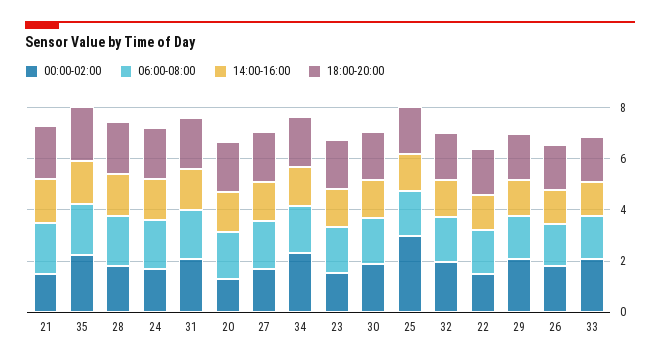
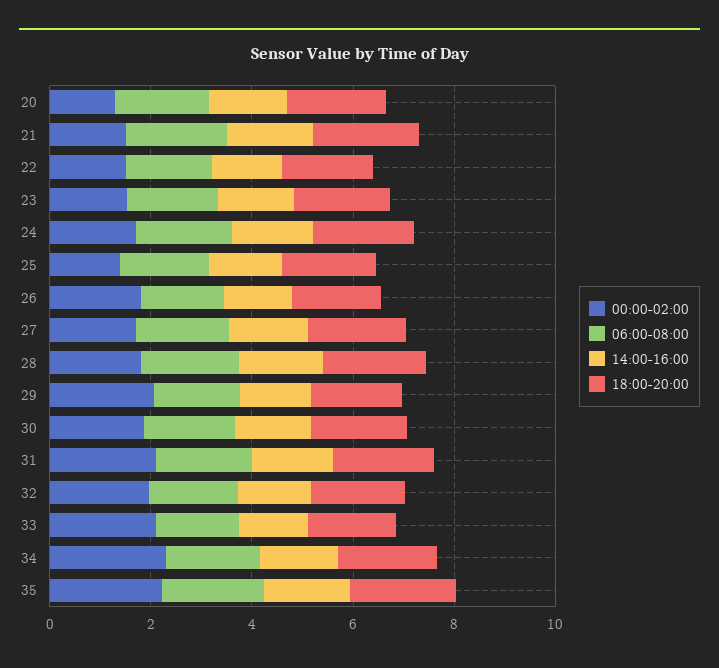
00:00-02:00, 25: 3 -> 1.5

